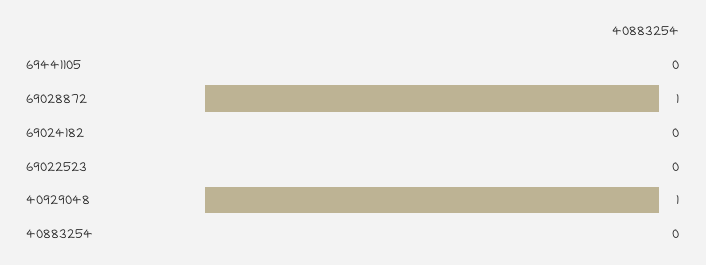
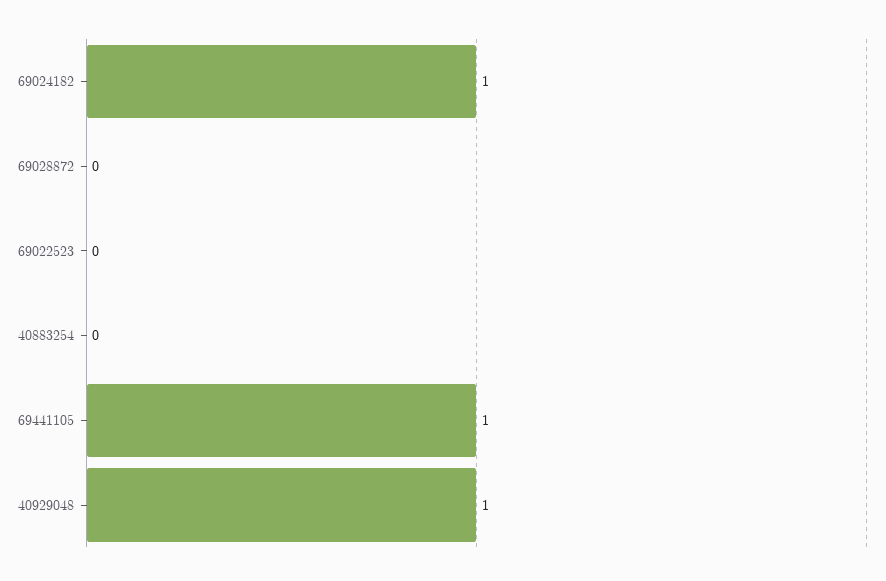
69441105: 0 -> 1
69028872: 1 -> 0
69024182: 0 -> 1

